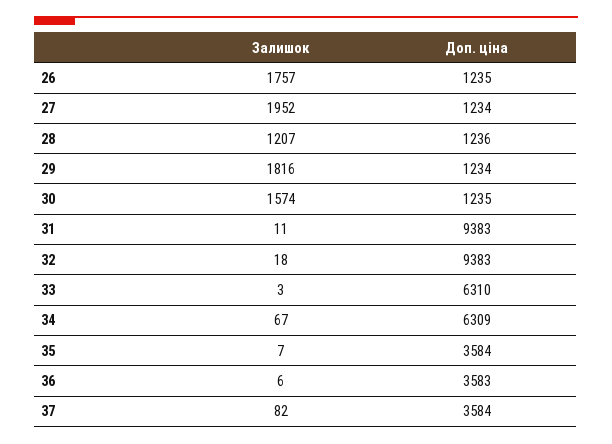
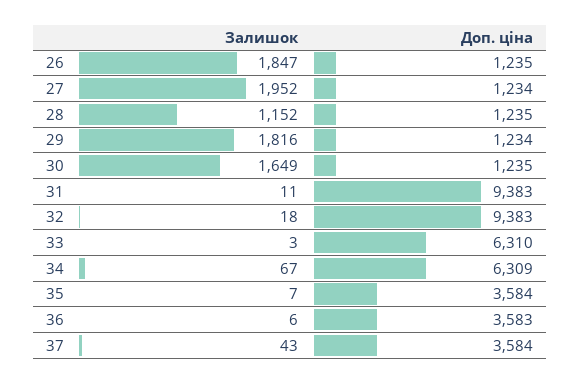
Залишок, 26: 1757 -> 1847
Залишок, 28: 1207 -> 1152
Доп. ціна, 28: 1236 -> 1235
Залишок, 30: 1574 -> 1649
Залишок, 37: 82 -> 43

